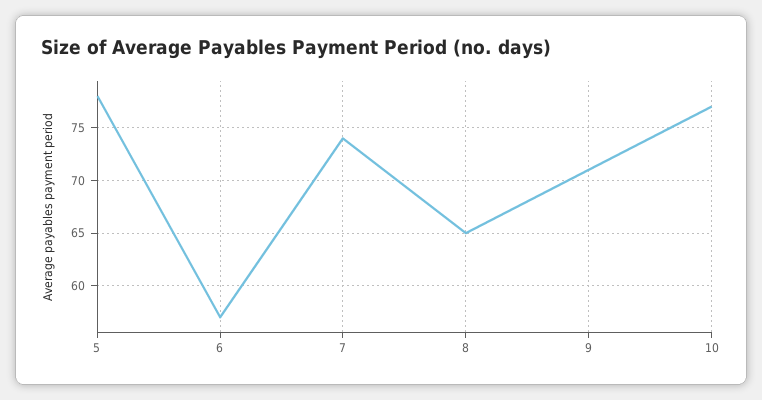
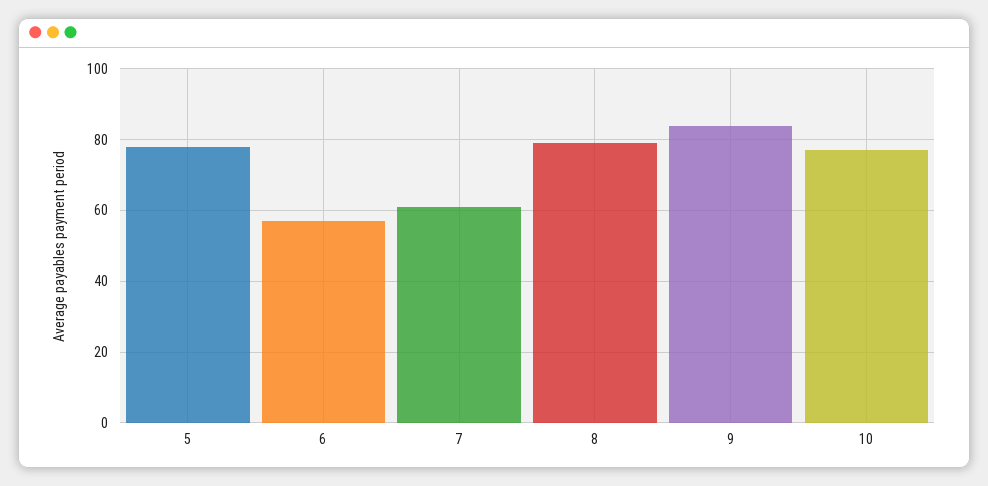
7: 74 -> 60
8: 65 -> 80
9: 71 -> 85

